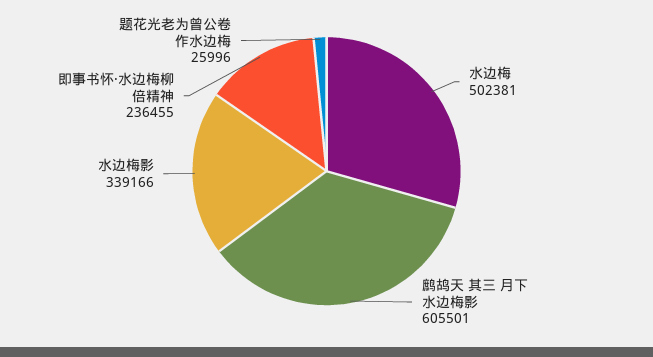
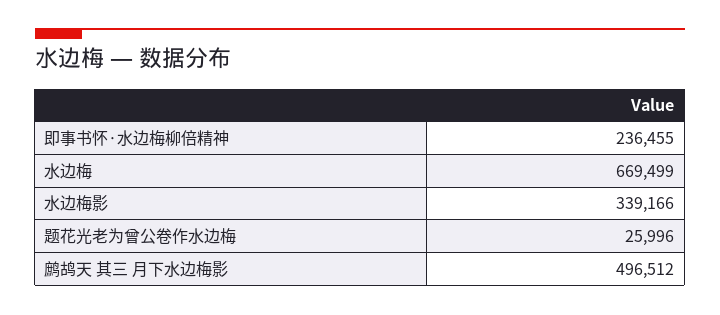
水边梅: 502381 -> 669499
鹧鸪天 其三 月下水边梅影: 605501 -> 496512

